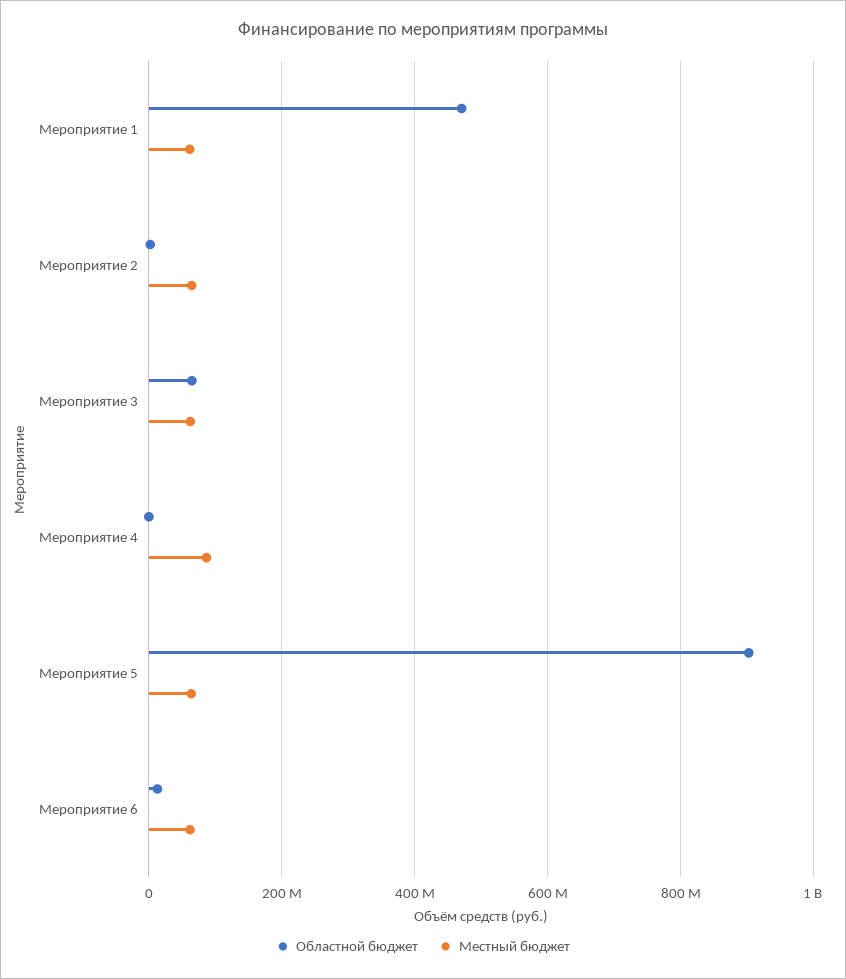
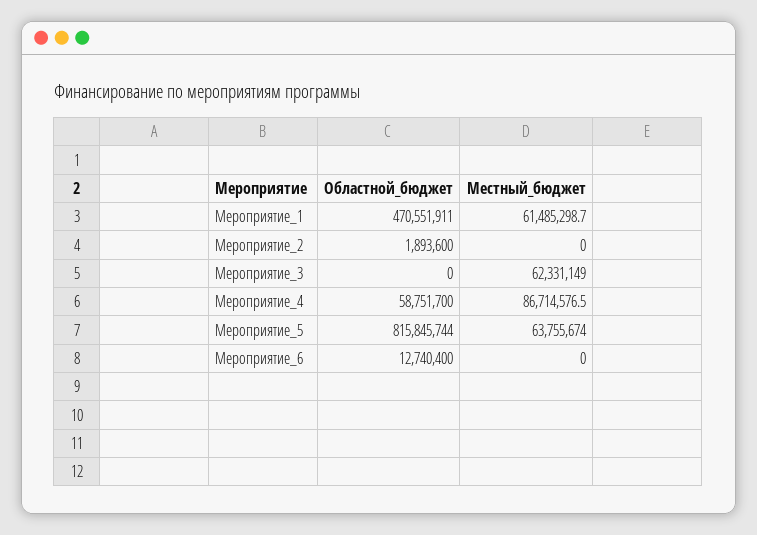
Местный бюджет, Мероприятие 2: 60000000 -> 0
Областной бюджет, Мероприятие 3: 60000000 -> 0
Областной бюджет, Мероприятие 4: 0 -> 58751700
Областной бюджет, Мероприятие 5: 900000000 -> 815845744
Местный бюджет, Мероприятие 6: 60000000 -> 0

